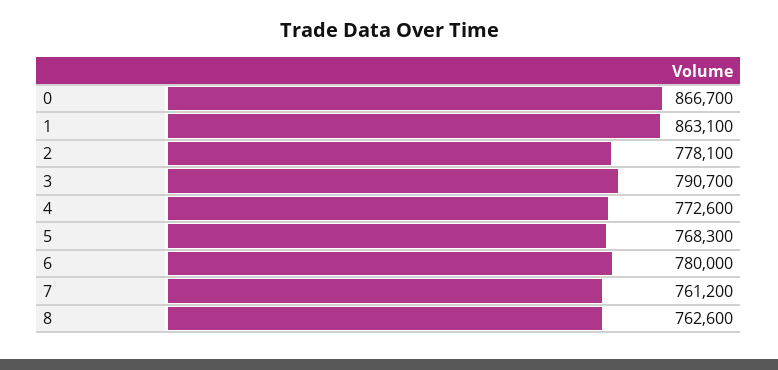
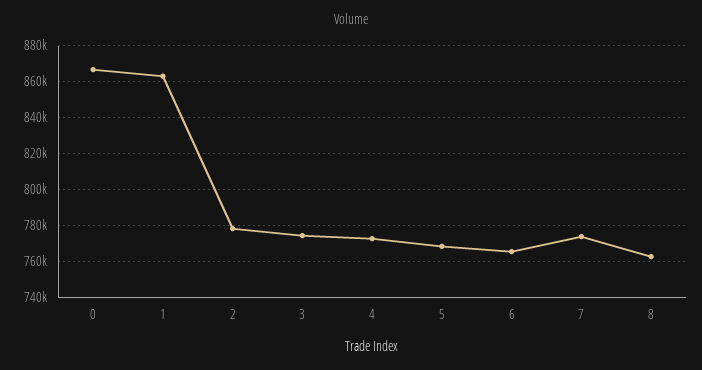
3: 790700 -> 775000
6: 780000 -> 765000
7: 761200 -> 775000

